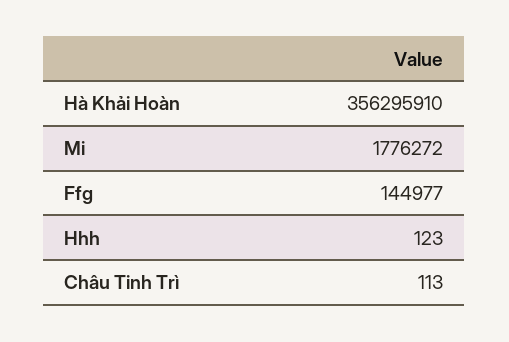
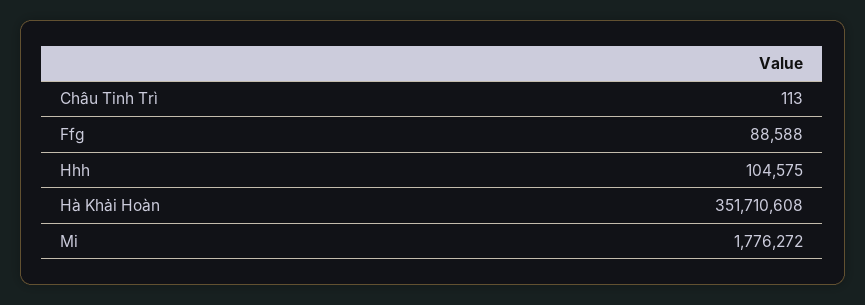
Hà Khải Hoàn: 356295910 -> 351710608
Ffg: 144977 -> 88588
Hhh: 123 -> 104575

